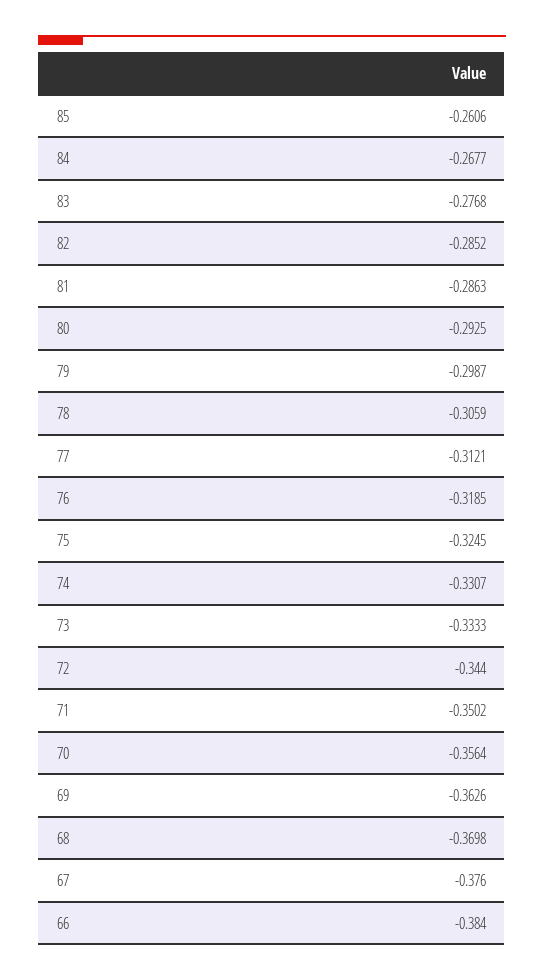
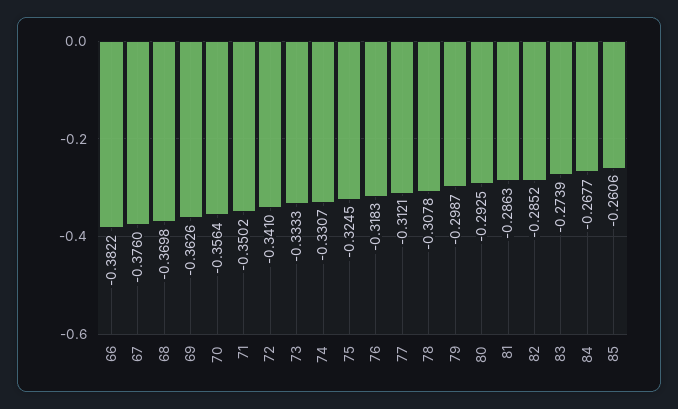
83: -0.2768 -> -0.2739
78: -0.3059 -> -0.3078
76: -0.3185 -> -0.3183
72: -0.344 -> -0.341
66: -0.384 -> -0.3822

